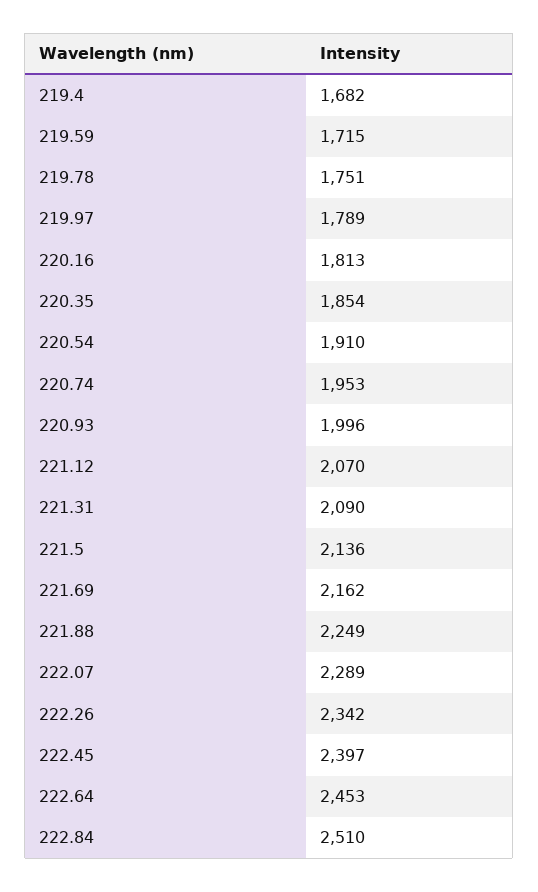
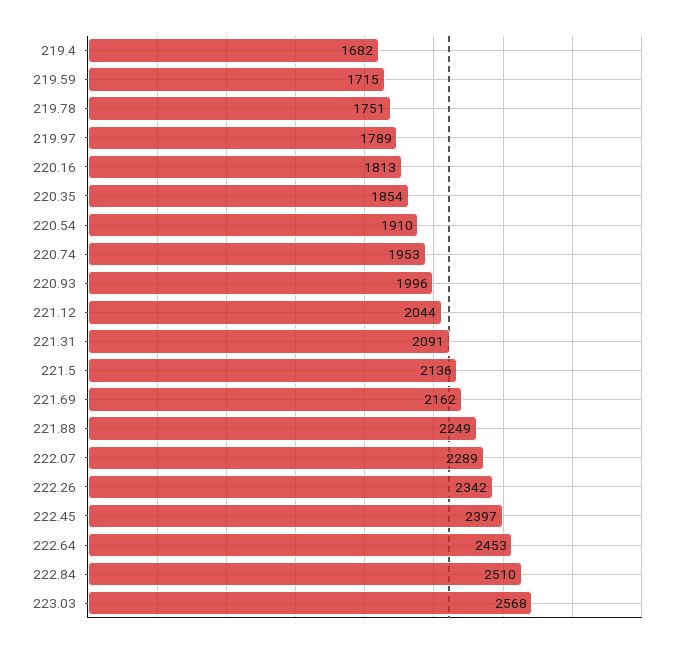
221.12: 2070 -> 2044
221.31: 2090 -> 2091
223.03: none -> 2568

